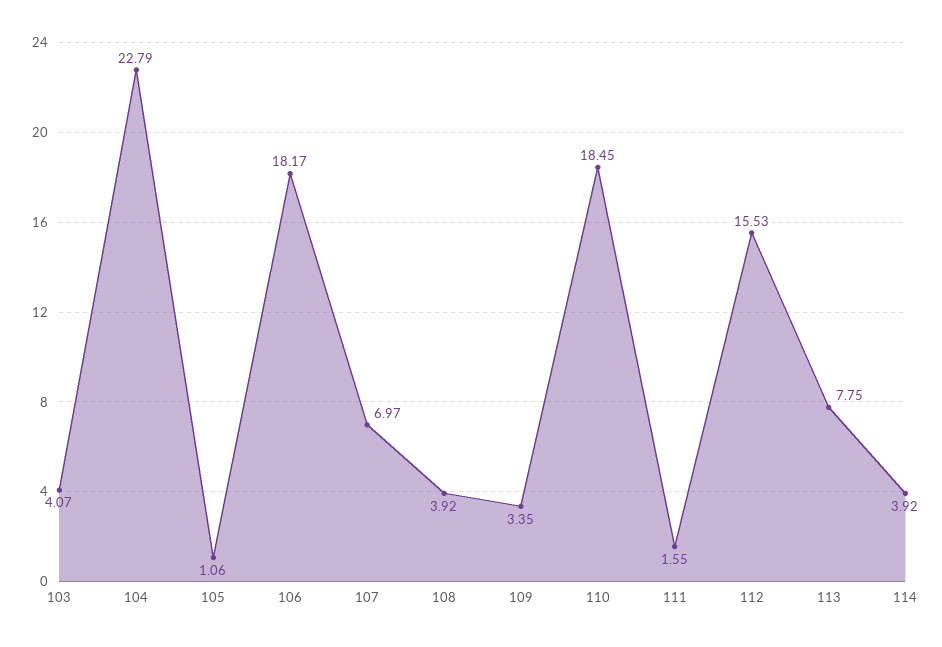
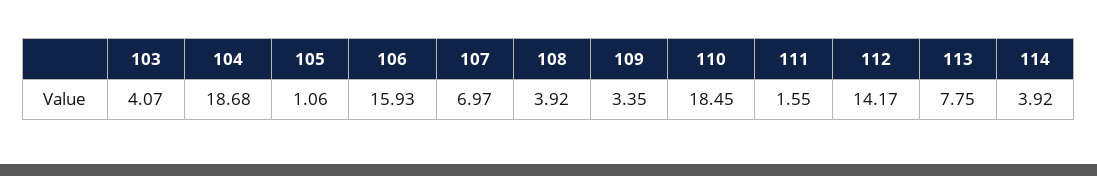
104: 22.79 -> 18.68
106: 18.17 -> 15.93
112: 15.53 -> 14.17

